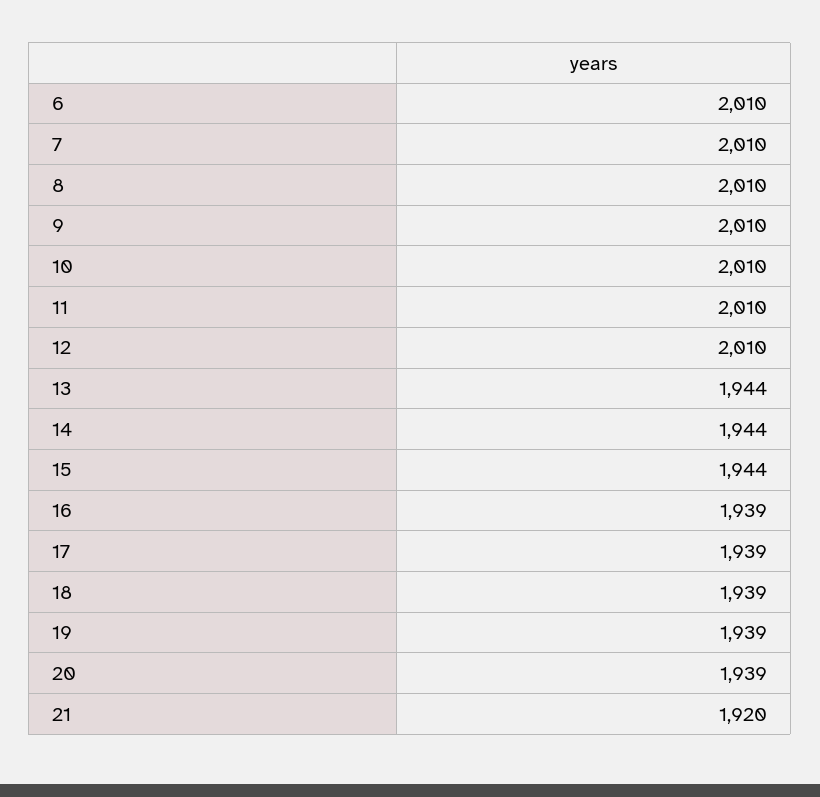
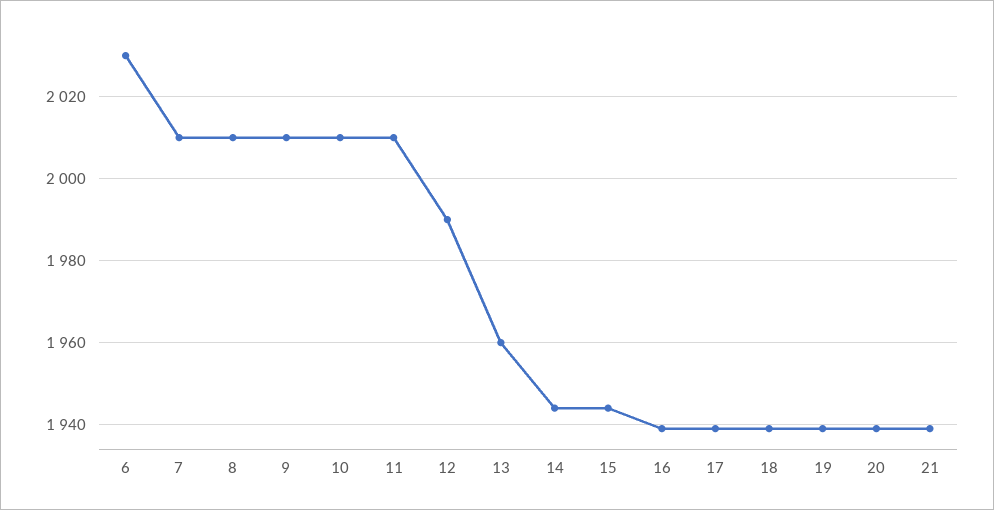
6: 2010 -> 2030
12: 2010 -> 1990
13: 1944 -> 1960
21: 1920 -> 1940

